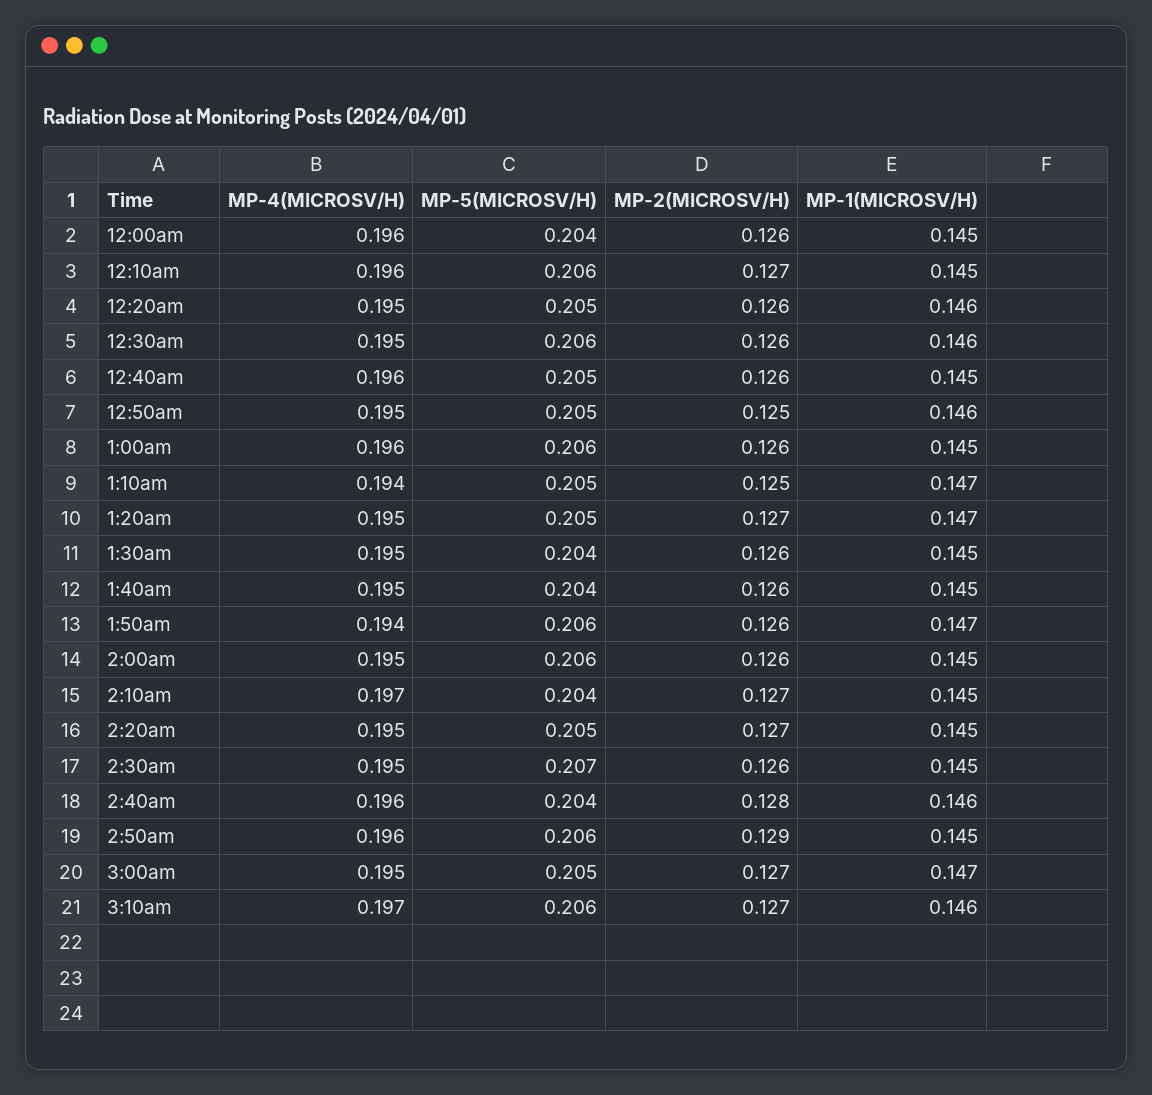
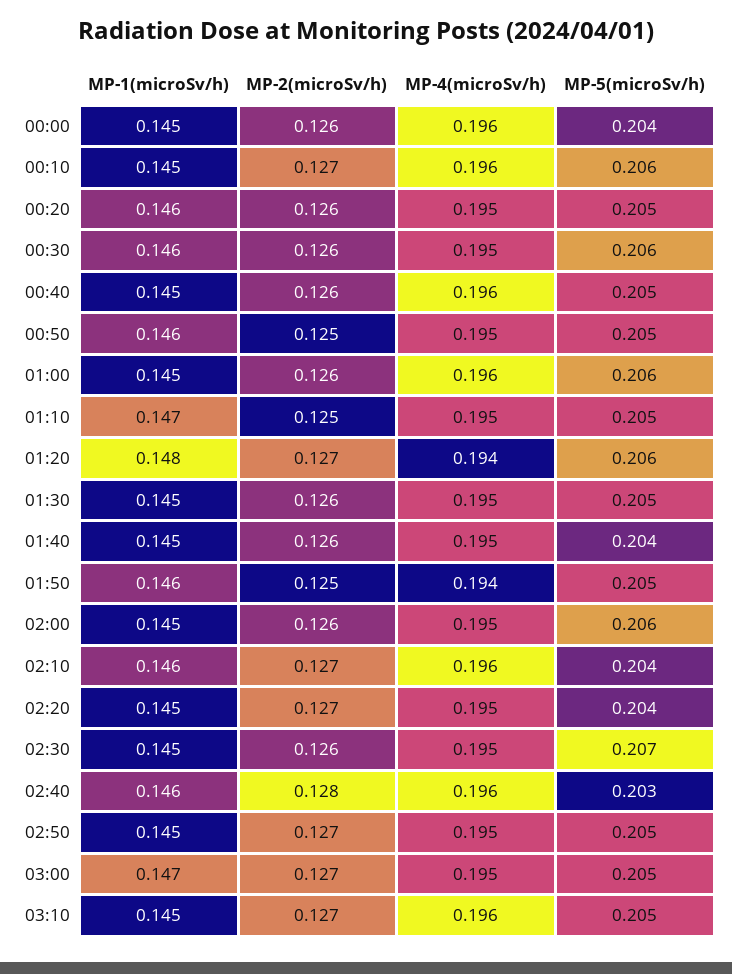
MP-4(MICROSV/H), 1:10am: 0.194 -> 0.195
MP-4(MICROSV/H), 1:20am: 0.195 -> 0.194
MP-5(MICROSV/H), 1:20am: 0.205 -> 0.206
MP-1(MICROSV/H), 1:20am: 0.147 -> 0.148
MP-5(MICROSV/H), 1:30am: 0.204 -> 0.205
MP-5(MICROSV/H), 1:50am: 0.206 -> 0.205
MP-2(MICROSV/H), 1:50am: 0.126 -> 0.125
MP-1(MICROSV/H), 1:50am: 0.147 -> 0.146
MP-4(MICROSV/H), 2:10am: 0.197 -> 0.196
MP-1(MICROSV/H), 2:10am: 0.145 -> 0.146
MP-5(MICROSV/H), 2:20am: 0.205 -> 0.204
MP-5(MICROSV/H), 2:40am: 0.204 -> 0.203
MP-4(MICROSV/H), 2:50am: 0.196 -> 0.195
MP-5(MICROSV/H), 2:50am: 0.206 -> 0.205
MP-2(MICROSV/H), 2:50am: 0.129 -> 0.127
MP-4(MICROSV/H), 3:10am: 0.197 -> 0.196
MP-5(MICROSV/H), 3:10am: 0.206 -> 0.205
MP-1(MICROSV/H), 3:10am: 0.146 -> 0.145

